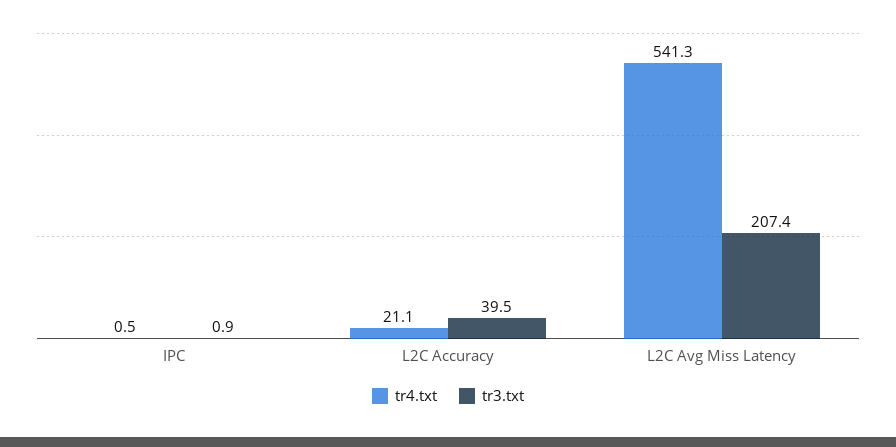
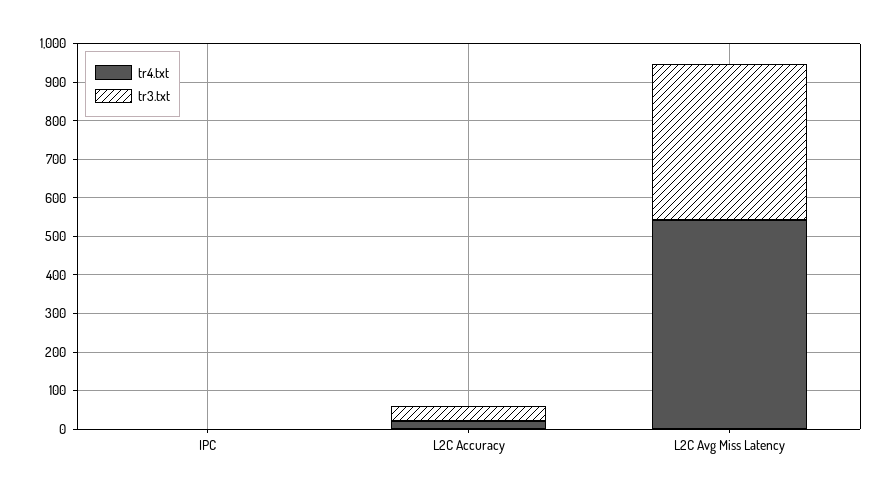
tr3.txt, L2C Avg Miss Latency: 207.4 -> 400

